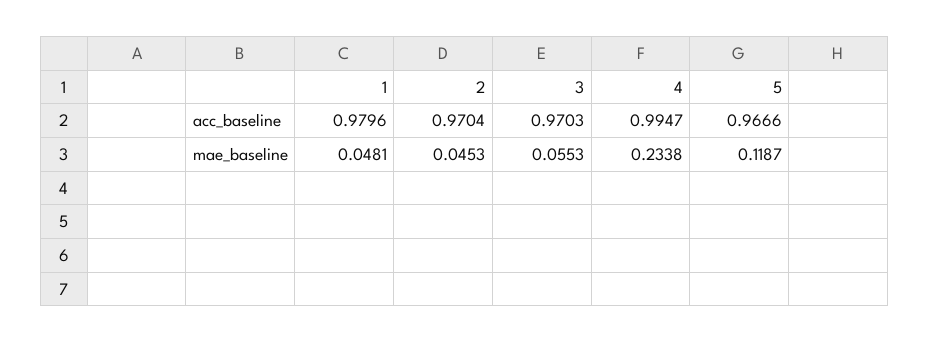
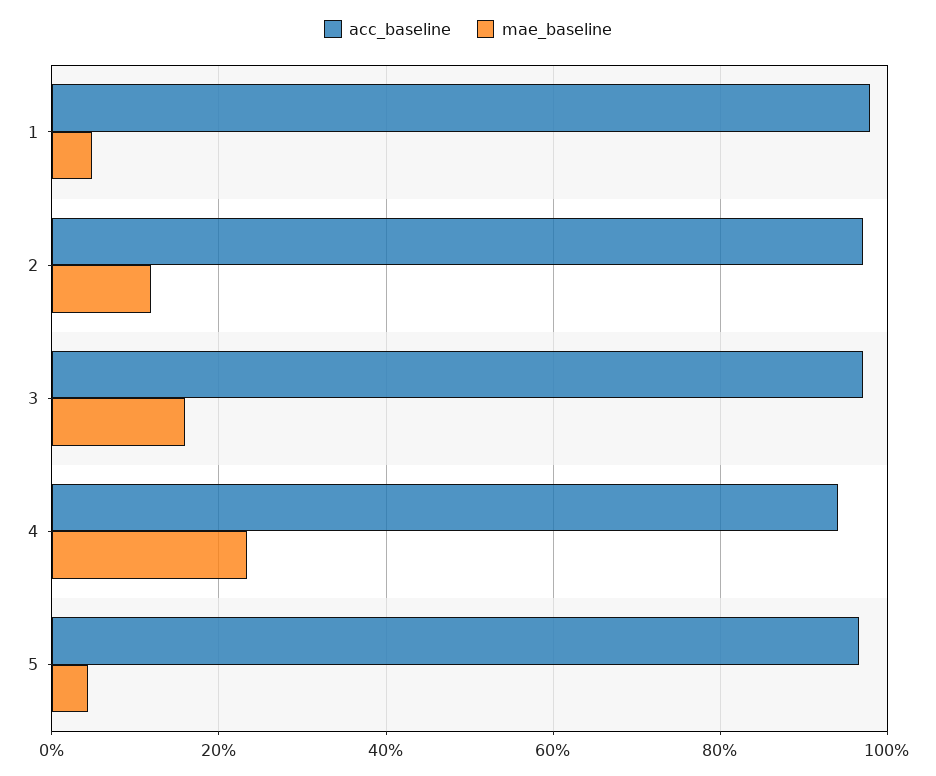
acc_baseline, 4: 0.9947 -> 0.94
mae_baseline, 2: 0.0453 -> 0.12
mae_baseline, 3: 0.0553 -> 0.16
mae_baseline, 5: 0.1187 -> 0.04

